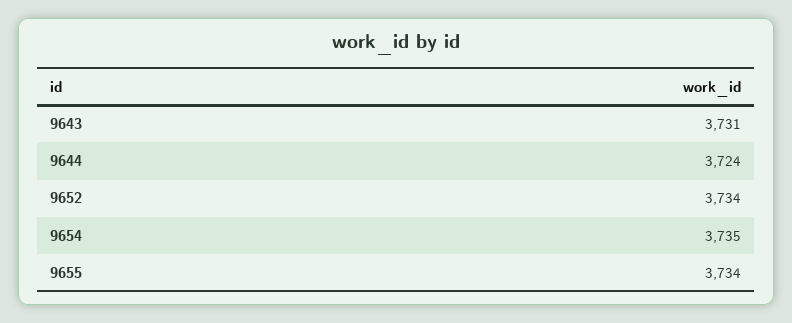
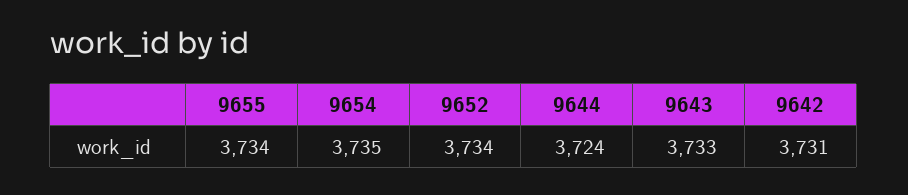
9643: 3731 -> 3733
9642: none -> 3731

